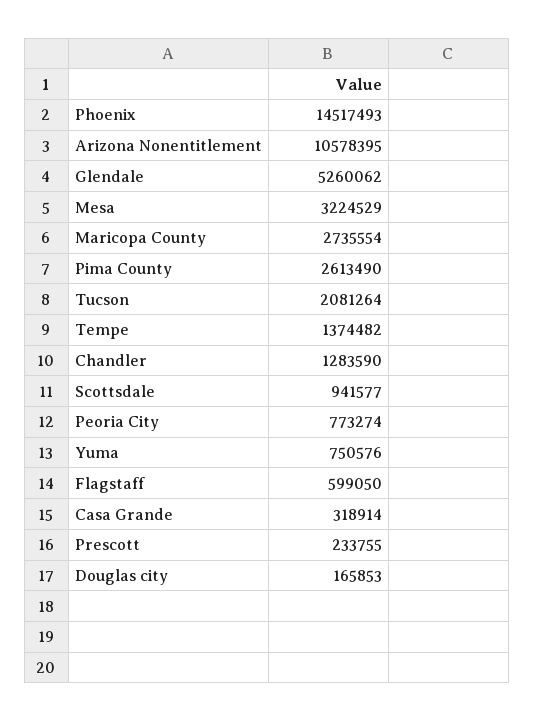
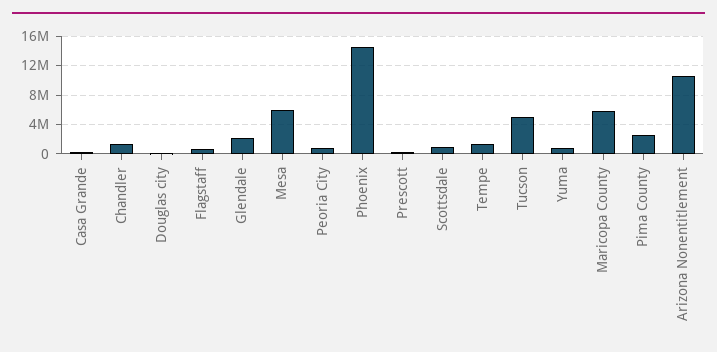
Glendale: 5260062 -> 2000000
Mesa: 3224529 -> 6000000
Maricopa County: 2735554 -> 6000000
Tucson: 2081264 -> 5000000

